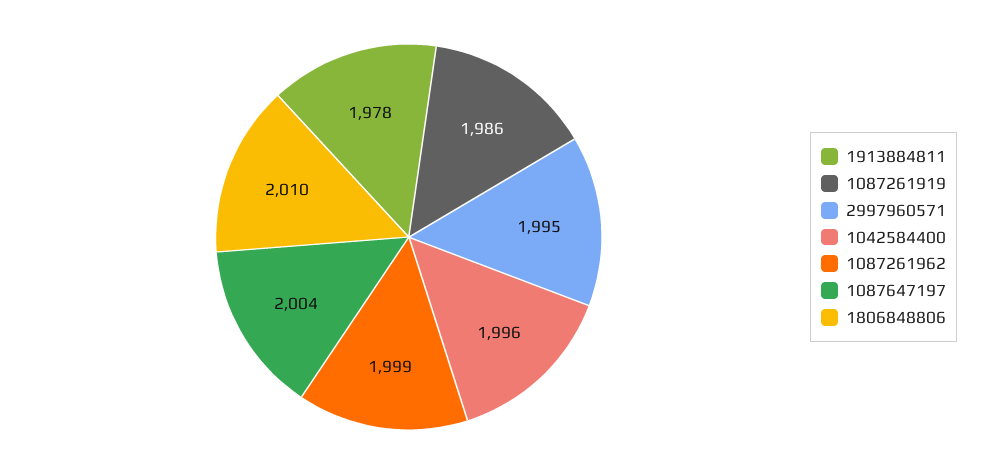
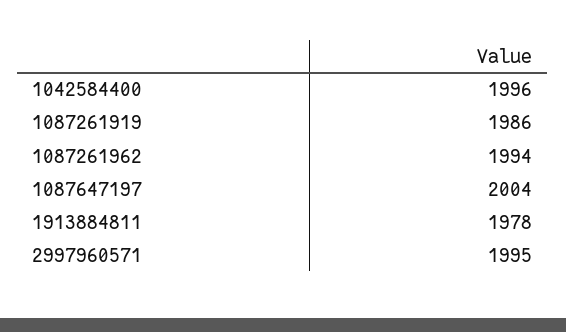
1087261962: 1999 -> 1994
1806848806: 2010 -> none

